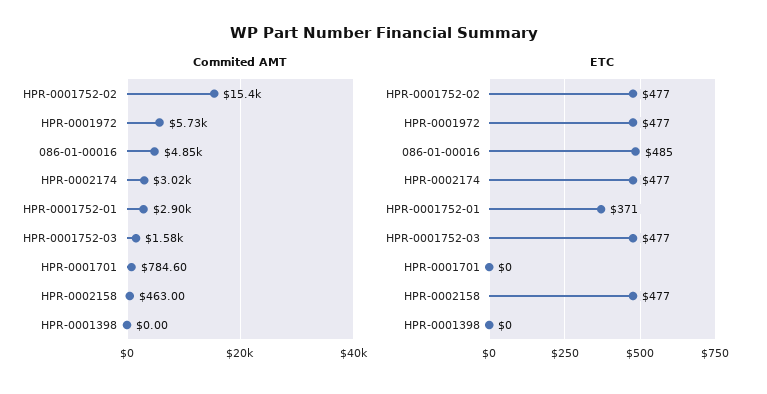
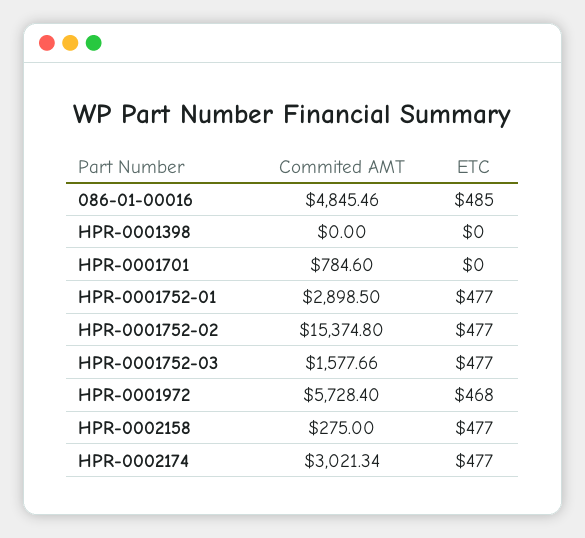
Commited AMT, HPR-0002158: 463 -> 275
ETC, HPR-0001972: 477 -> 468
ETC, HPR-0001752-01: 371 -> 477

